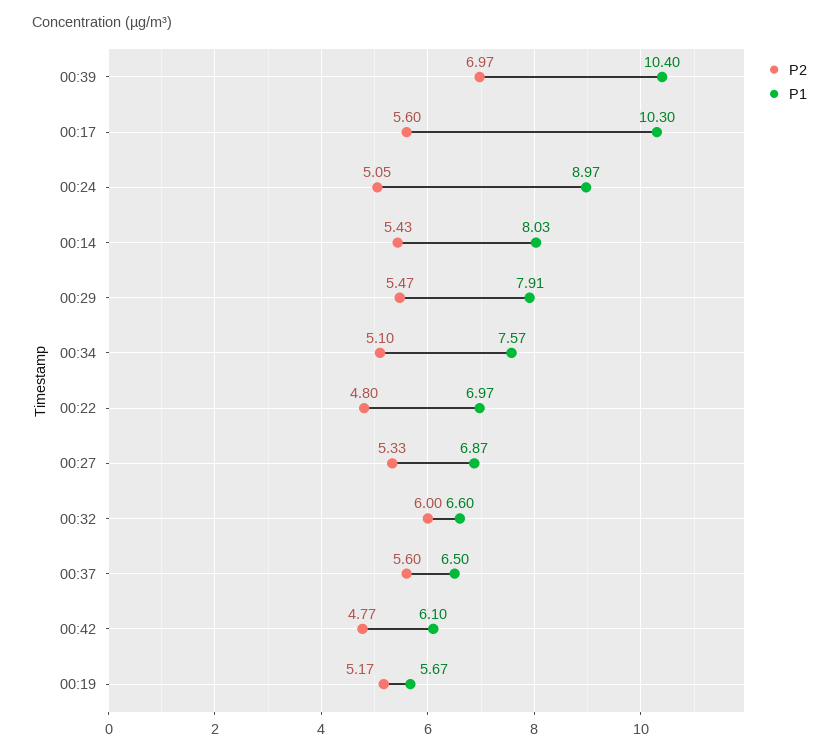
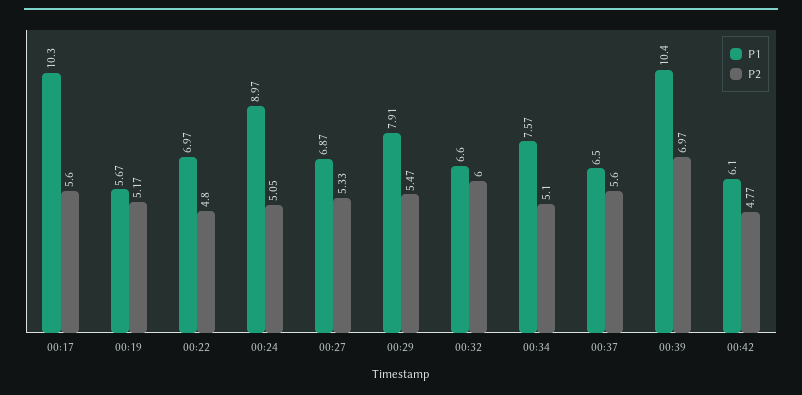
P2, 00:14: 5.43 -> none
P1, 00:14: 8.03 -> none

